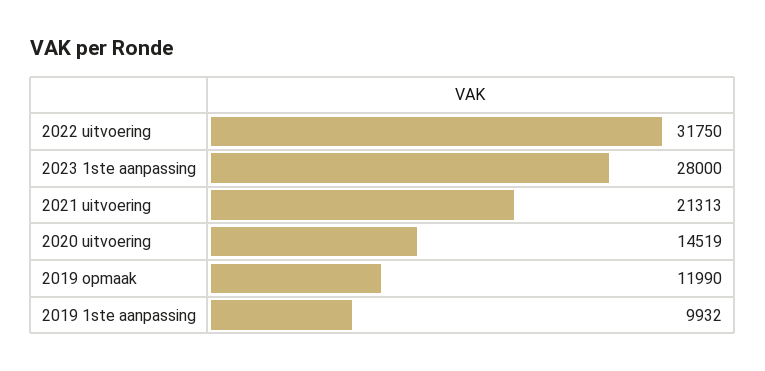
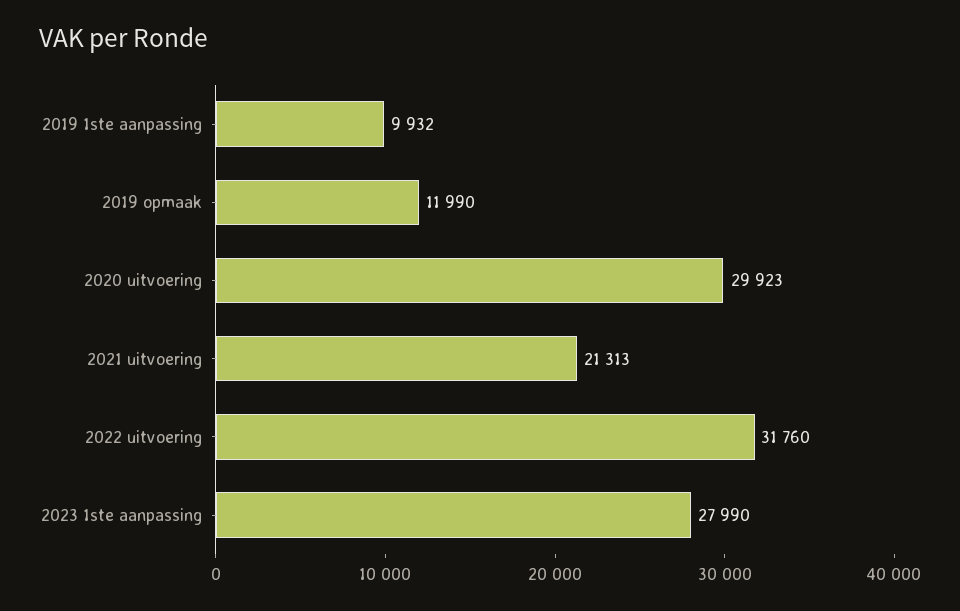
2022 uitvoering: 31750 -> 31760
2023 1ste aanpassing: 28000 -> 27990
2020 uitvoering: 14519 -> 29923

